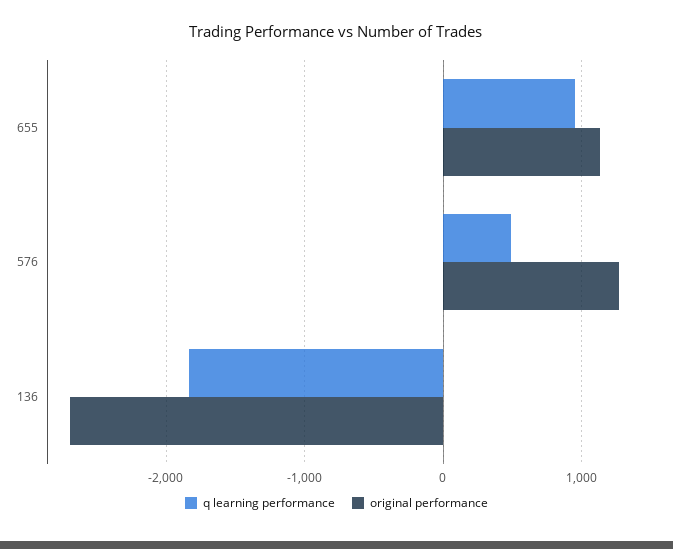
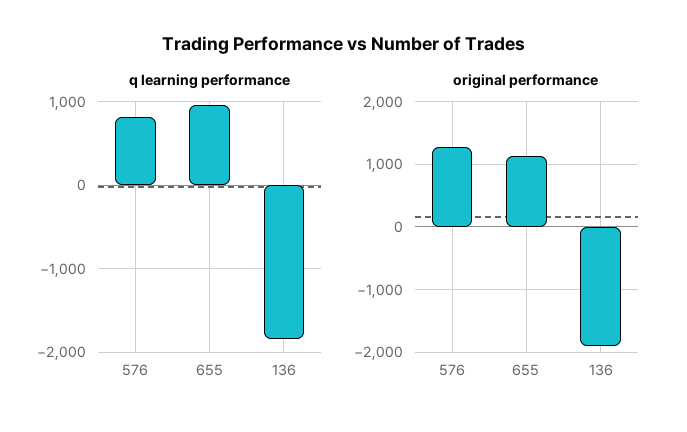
q learning performance, 576: 500 -> 800
original performance, 136: -2700 -> -1900

